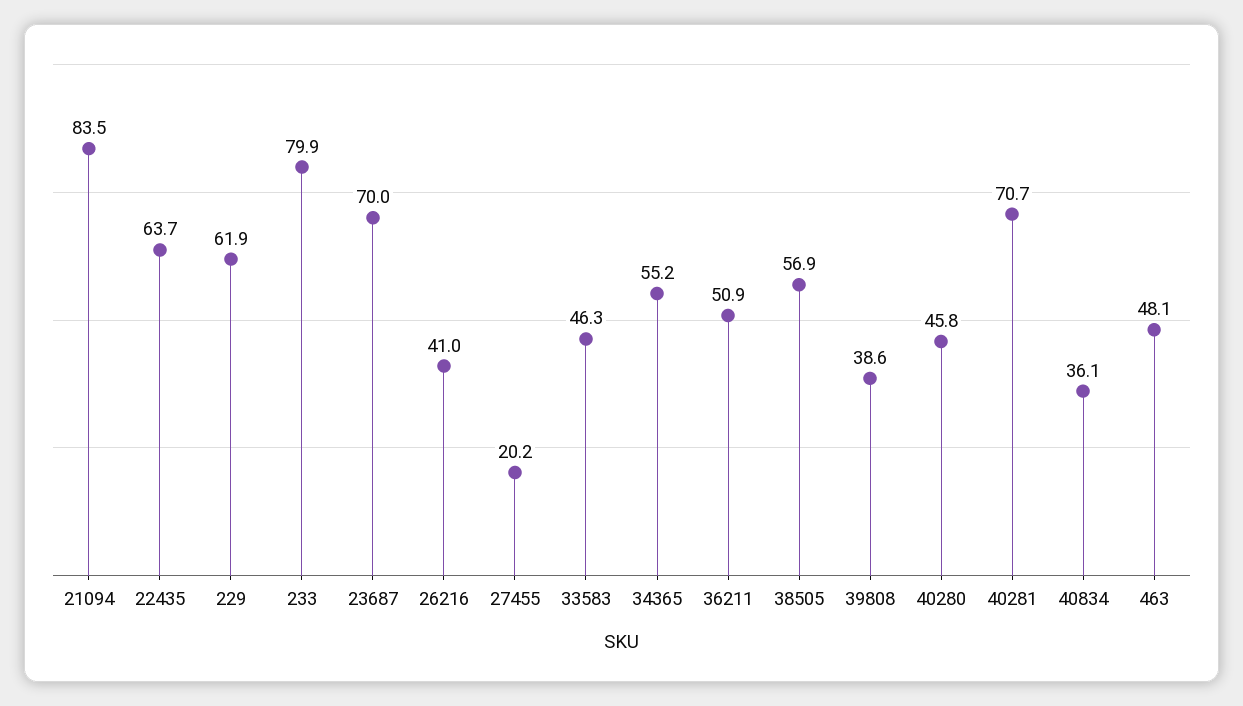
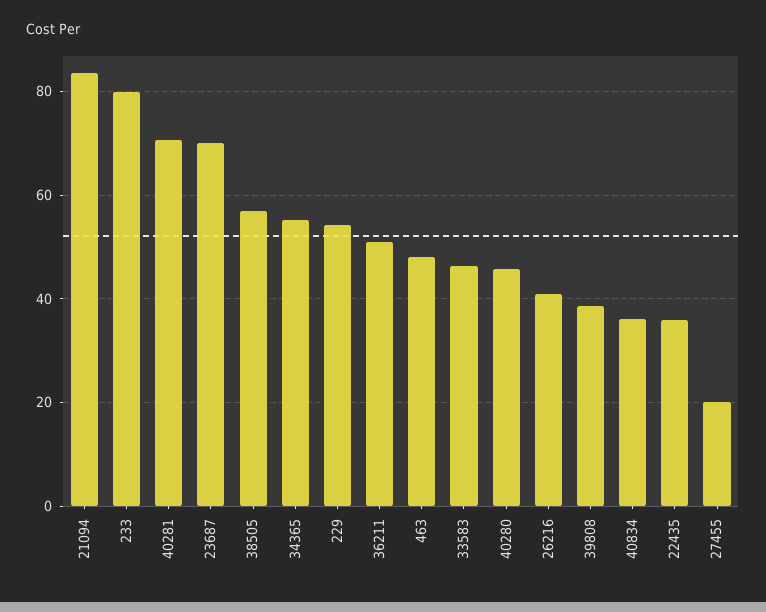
22435: 63.7 -> 36
229: 61.9 -> 54

